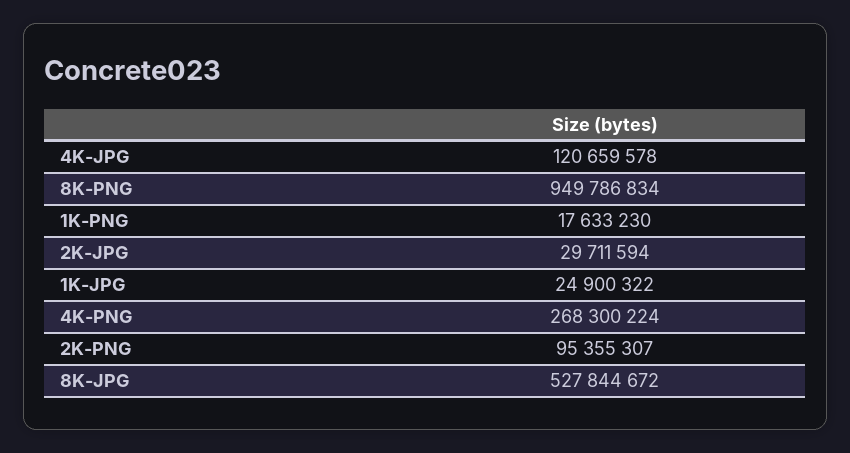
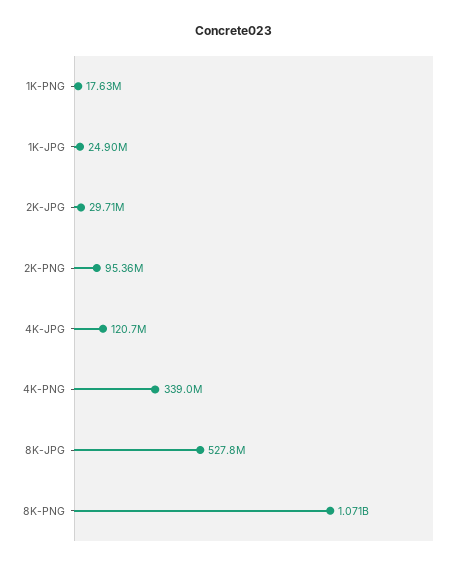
8K-PNG: 949786834 -> 1071000000
4K-PNG: 268300224 -> 339000000

